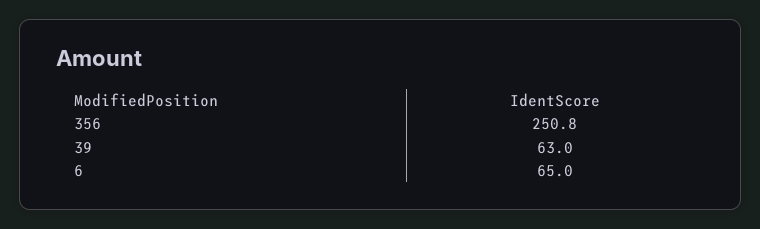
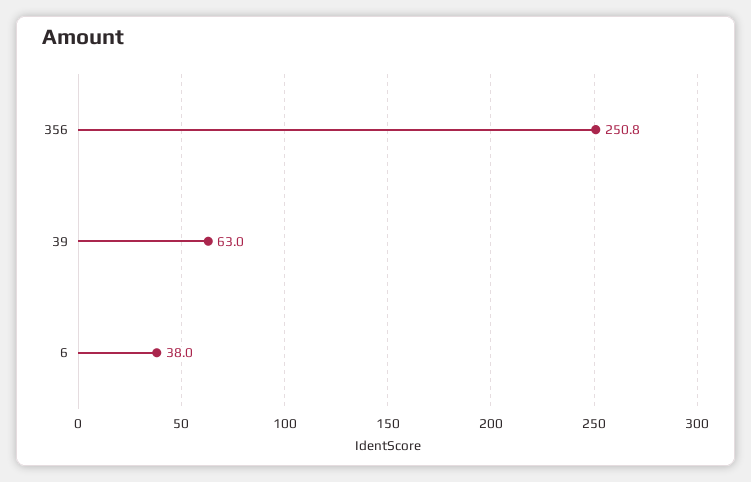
6: 65 -> 38

